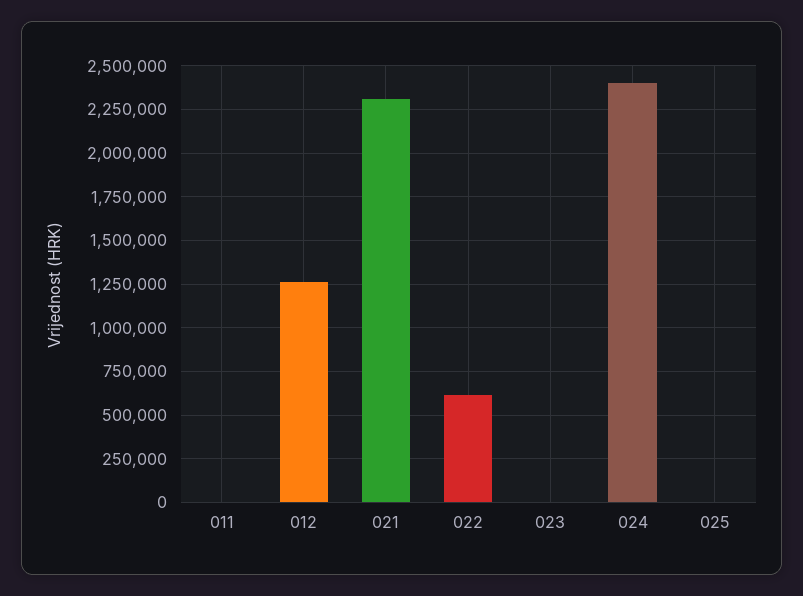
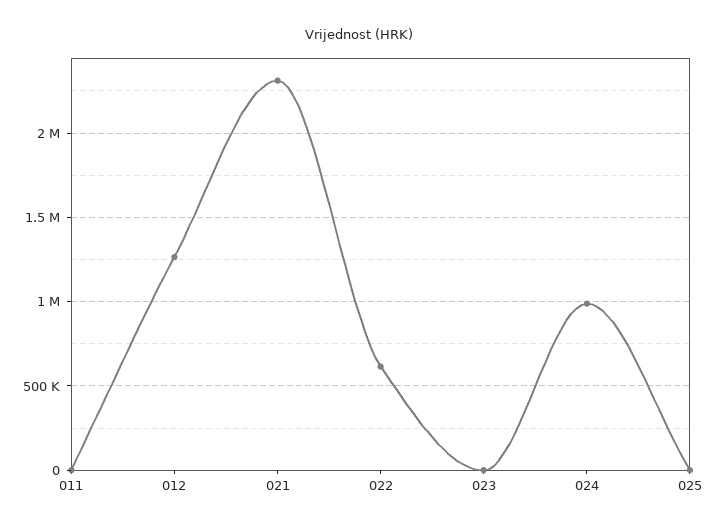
024: 2400000 -> 1000000

